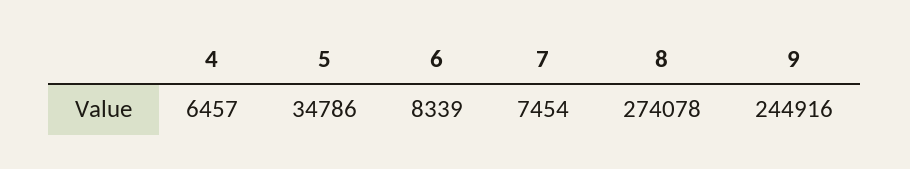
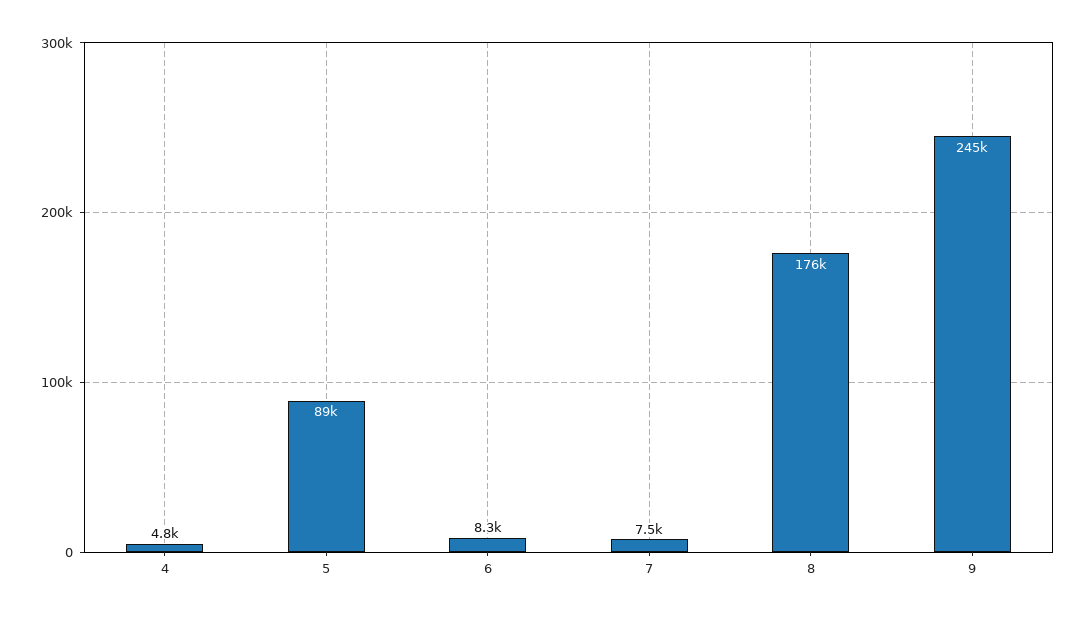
4: 6457 -> 4800
5: 34786 -> 89000
8: 274078 -> 176000

